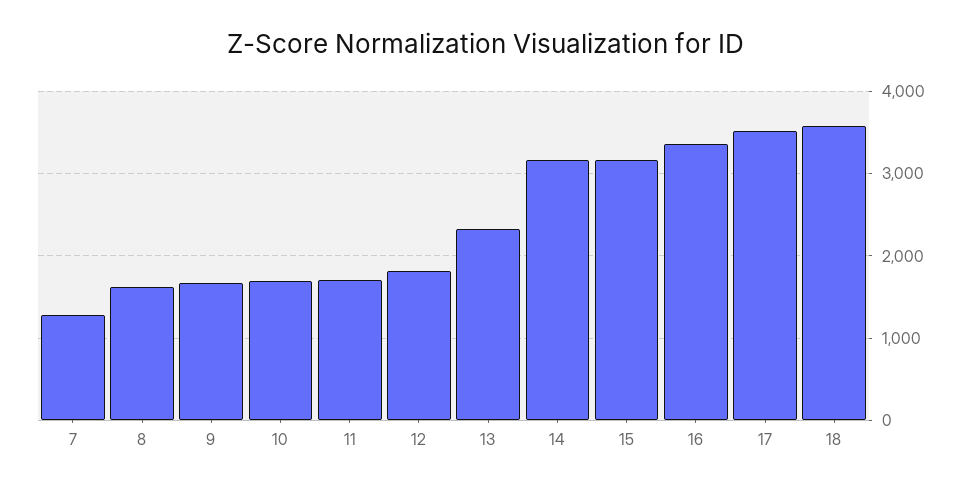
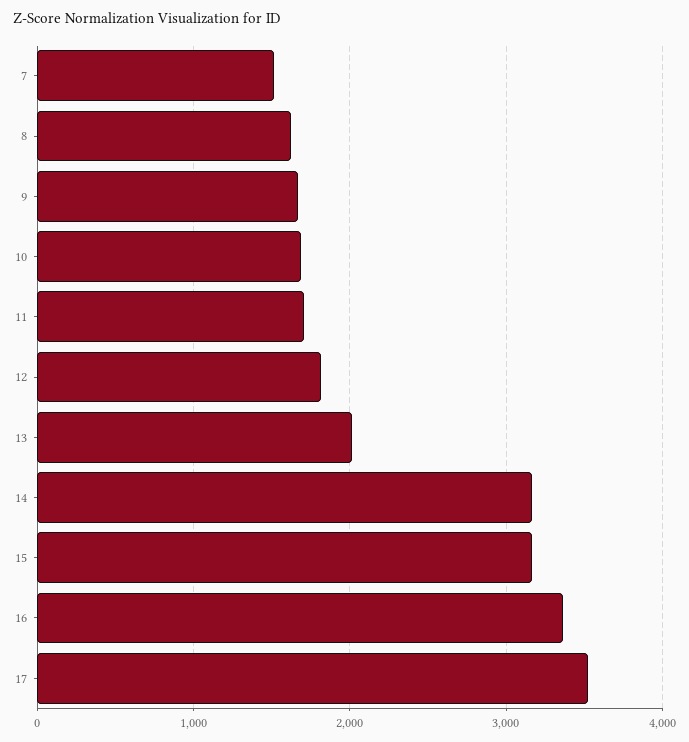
7: 1300 -> 1500
13: 2300 -> 2000
18: 3600 -> none

